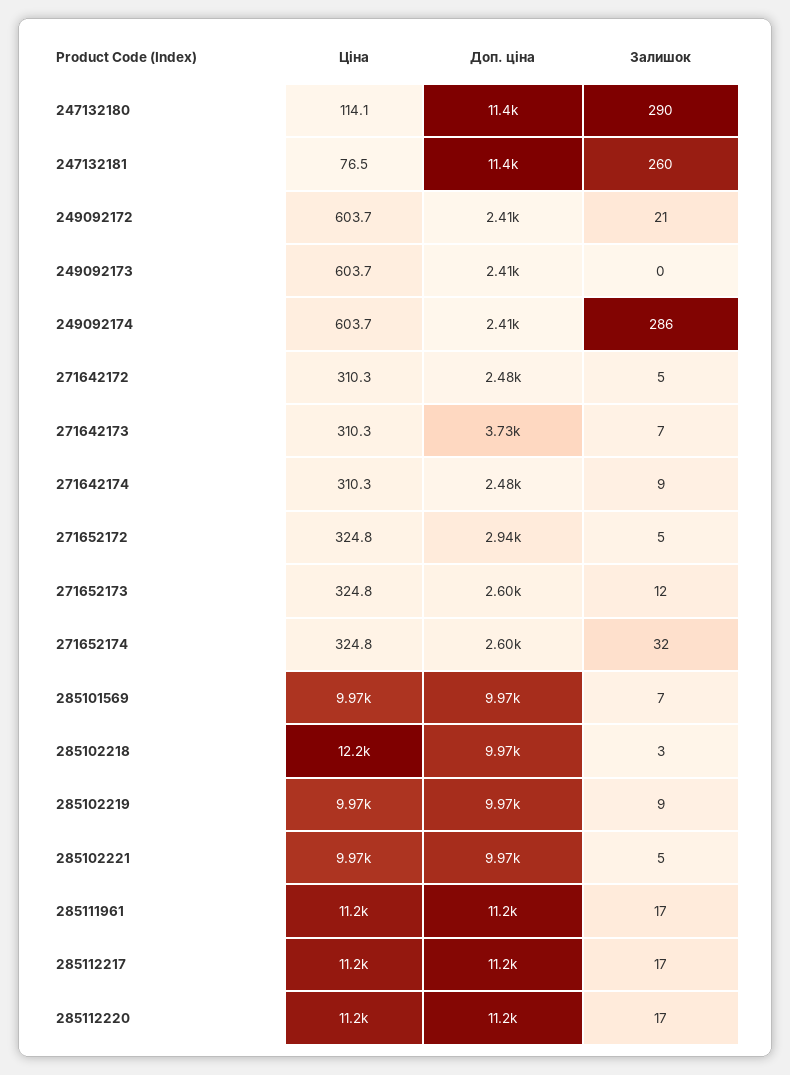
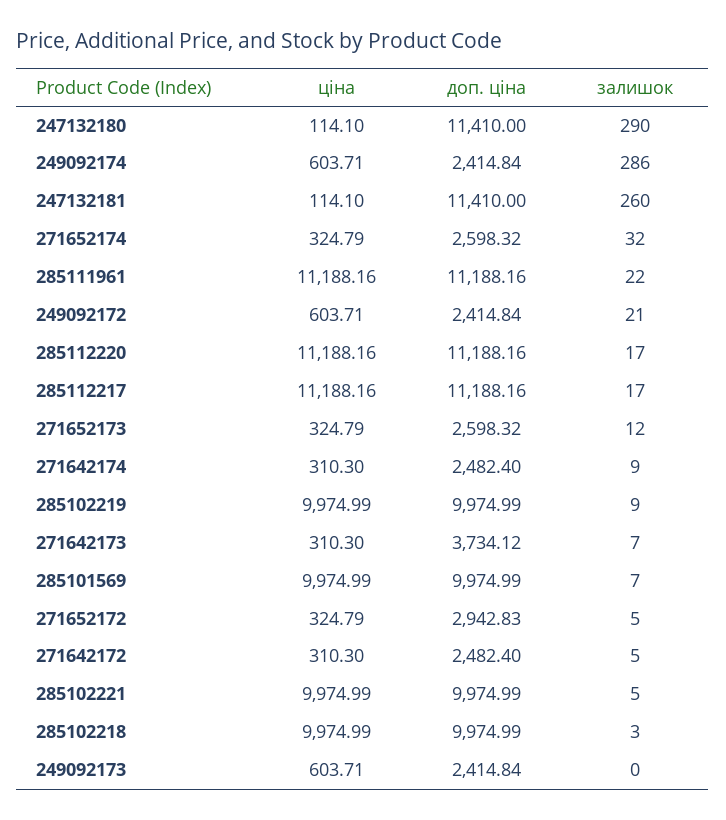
Ціна, 247132181: 76.5 -> 114.1
Ціна, 285102218: 12200 -> 9974.99
Залишок, 285111961: 17 -> 22

